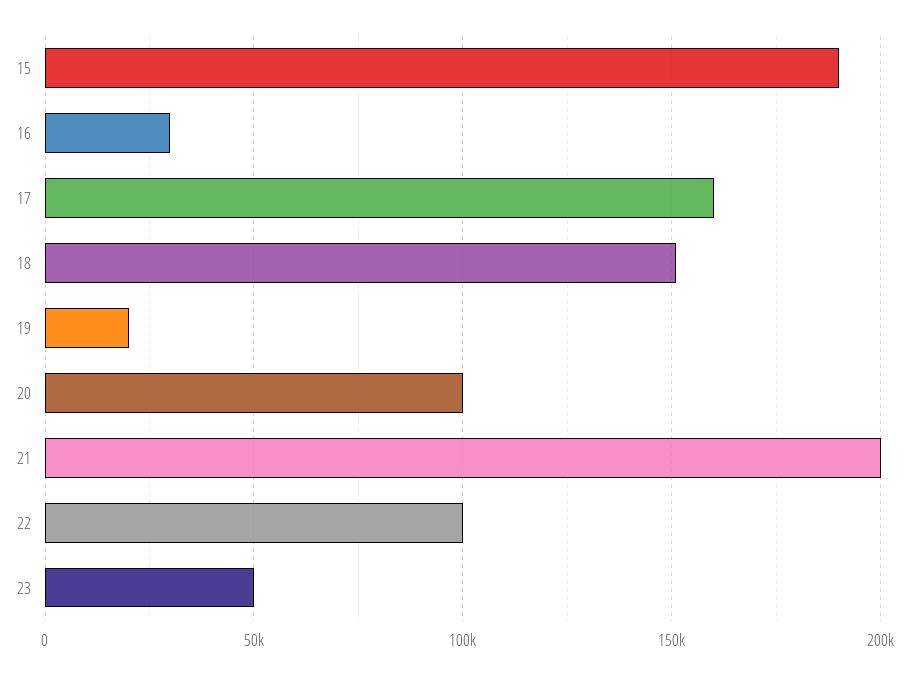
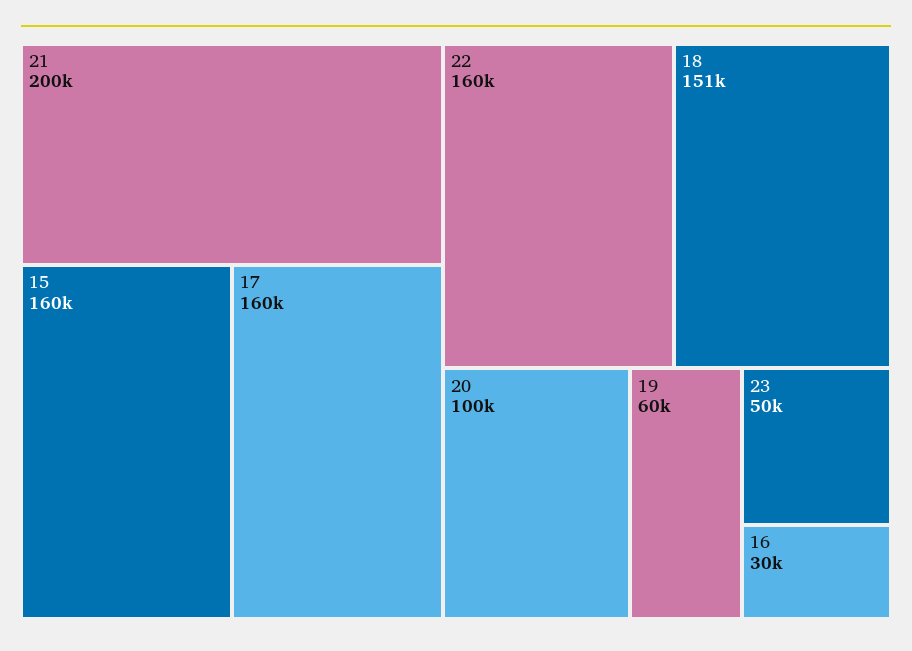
15: 190000 -> 160000
19: 20000 -> 60000
22: 100000 -> 160000

